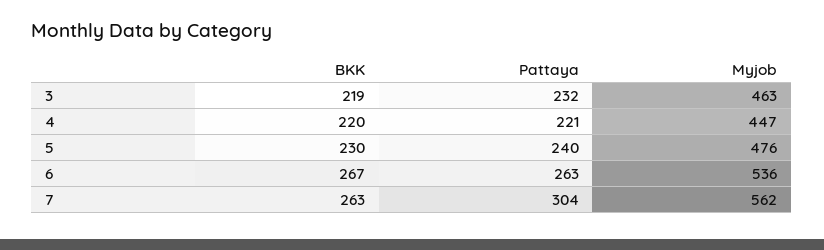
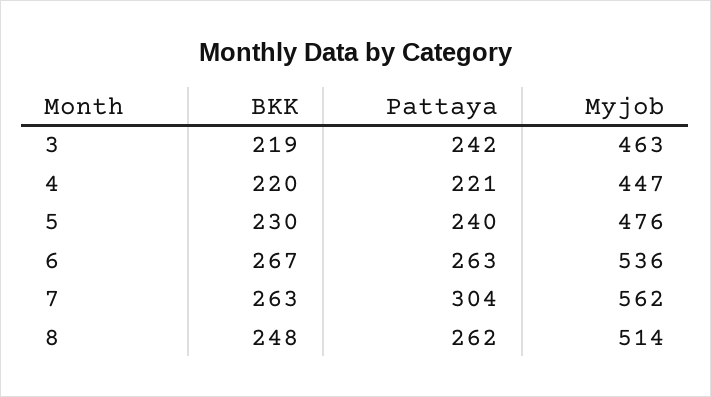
Pattaya, 3: 232 -> 242
BKK, 8: none -> 248
Pattaya, 8: none -> 262
Myjob, 8: none -> 514

